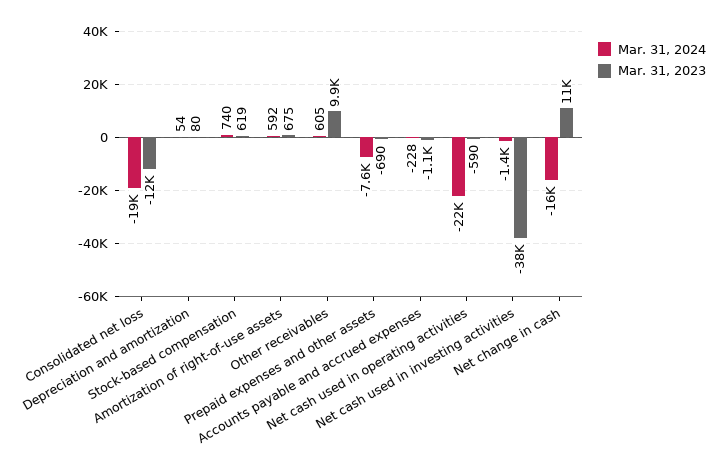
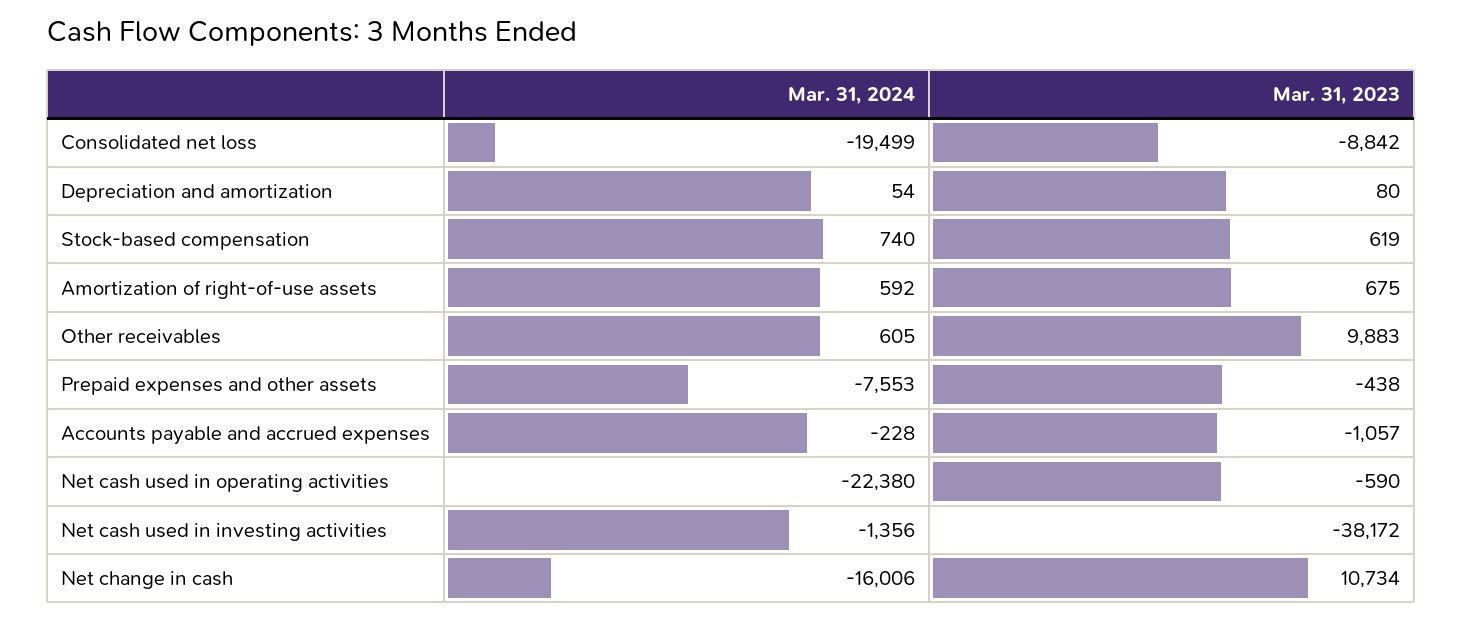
Mar. 31, 2023, Consolidated net loss: -12000 -> -8842
Mar. 31, 2023, Prepaid expenses and other assets: -690 -> -438

